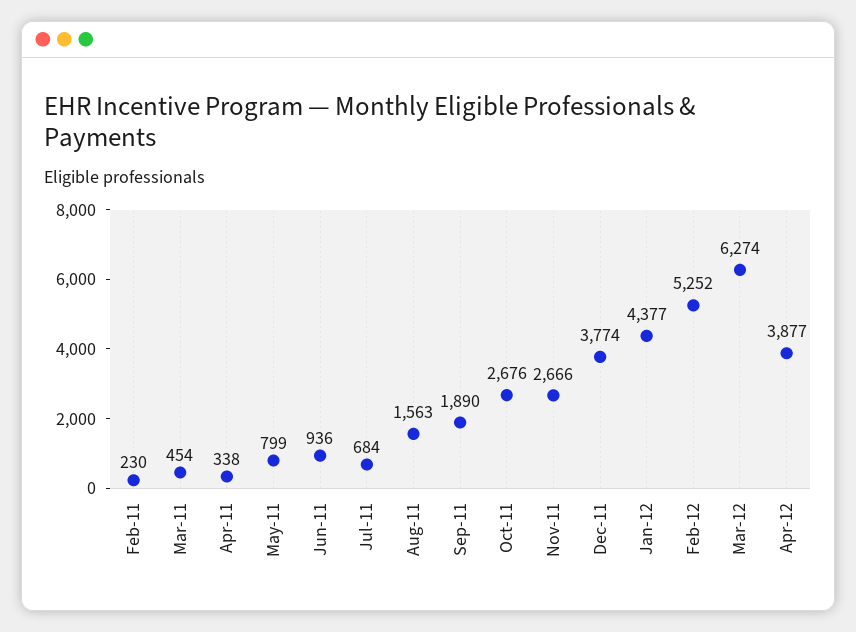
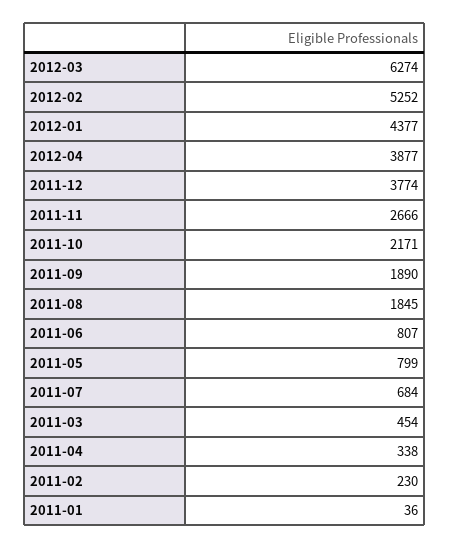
Jun-11: 936 -> 807
Aug-11: 1563 -> 1845
Oct-11: 2676 -> 2171
2011-01: none -> 36

